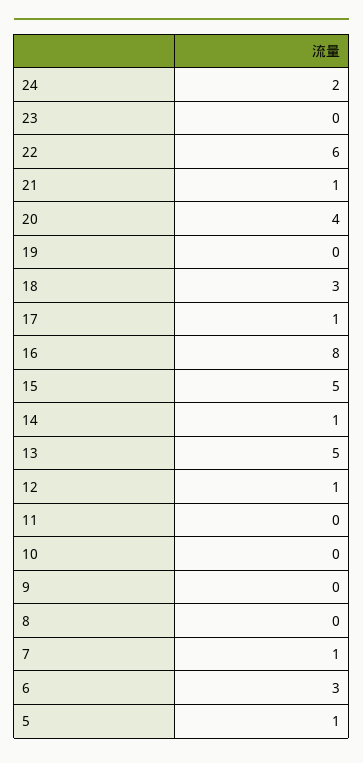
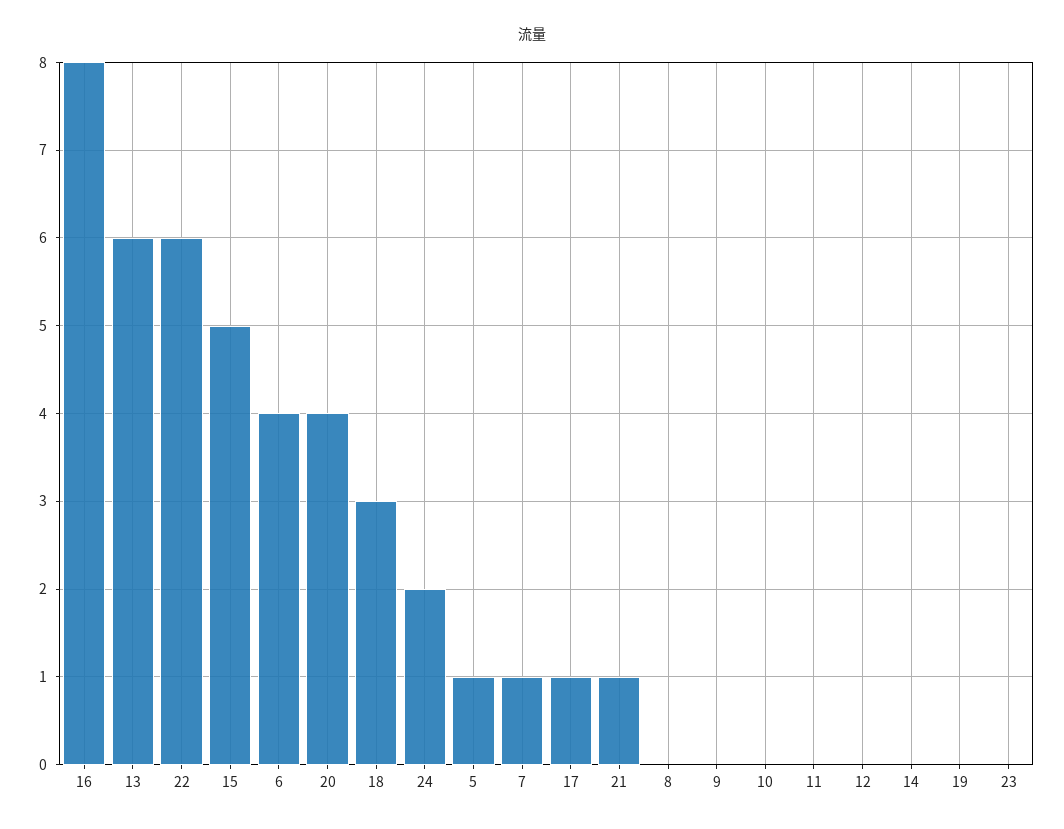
14: 1 -> 0
13: 5 -> 6
12: 1 -> 0
6: 3 -> 4

